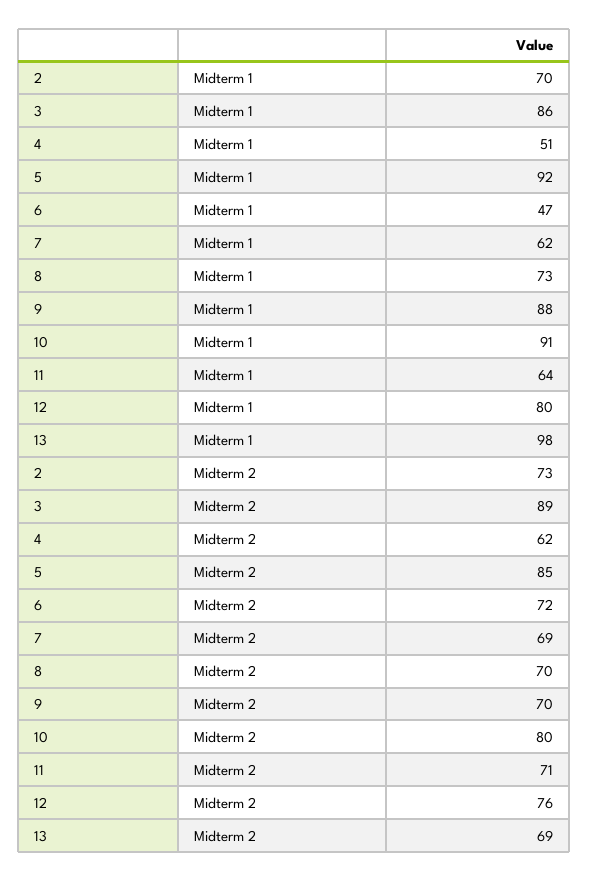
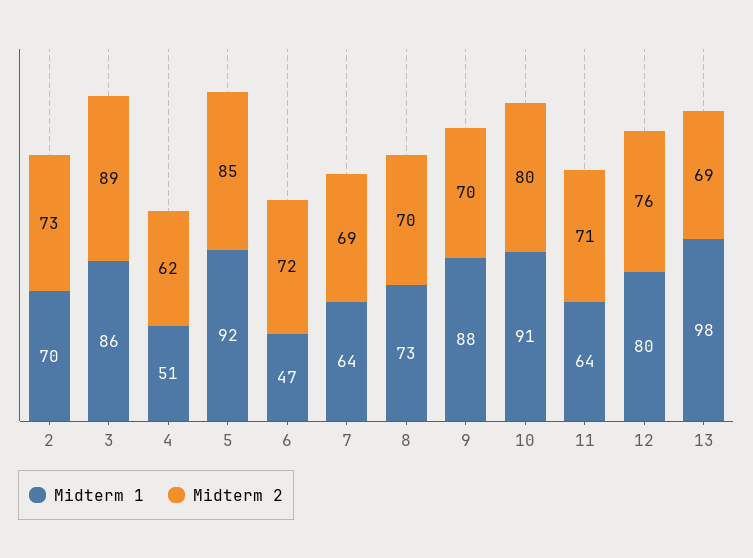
Midterm 1, 7: 62 -> 64

